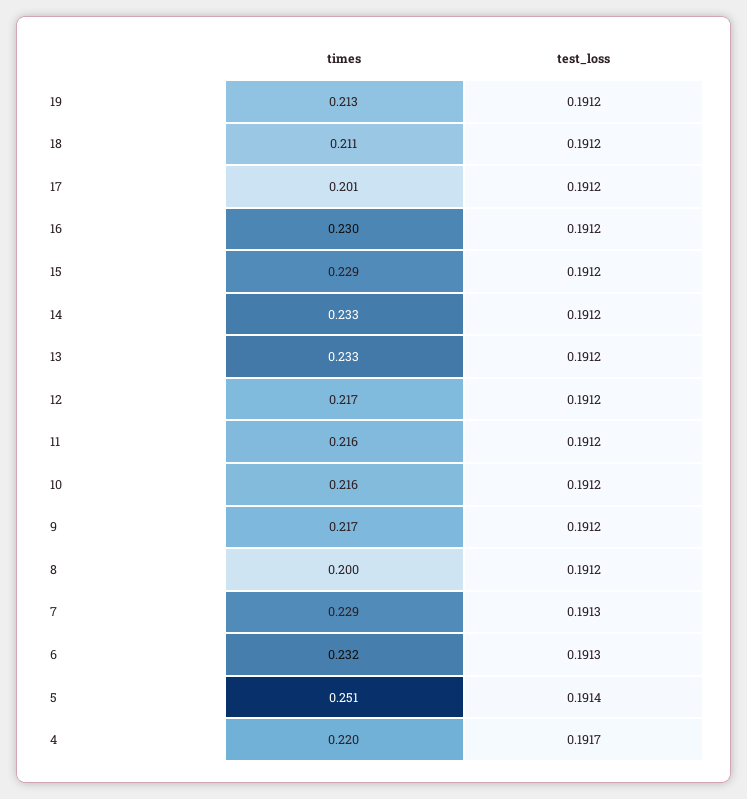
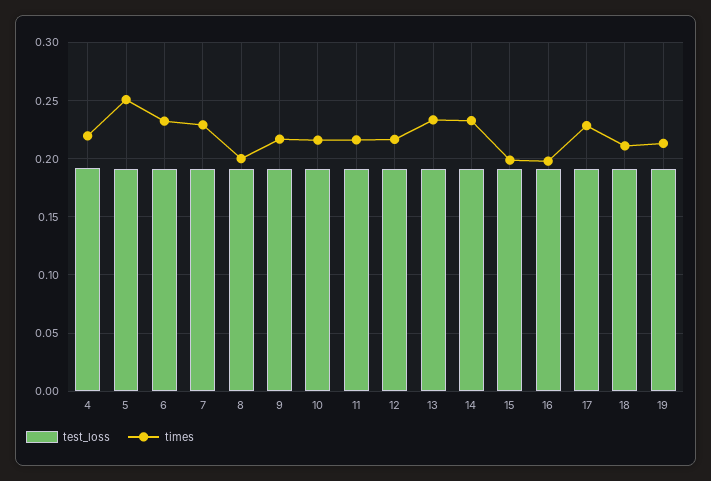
times, 17: 0.201 -> 0.23
times, 16: 0.23 -> 0.2
times, 15: 0.229 -> 0.2

